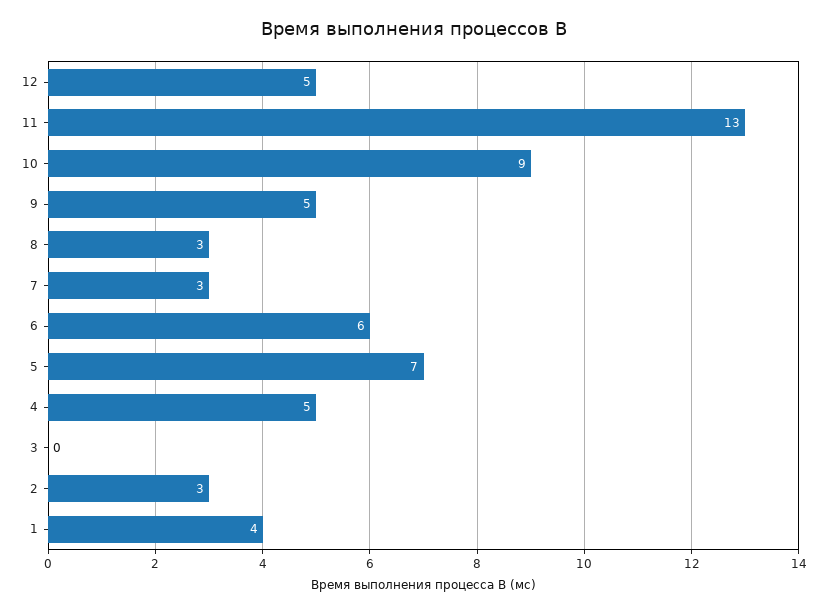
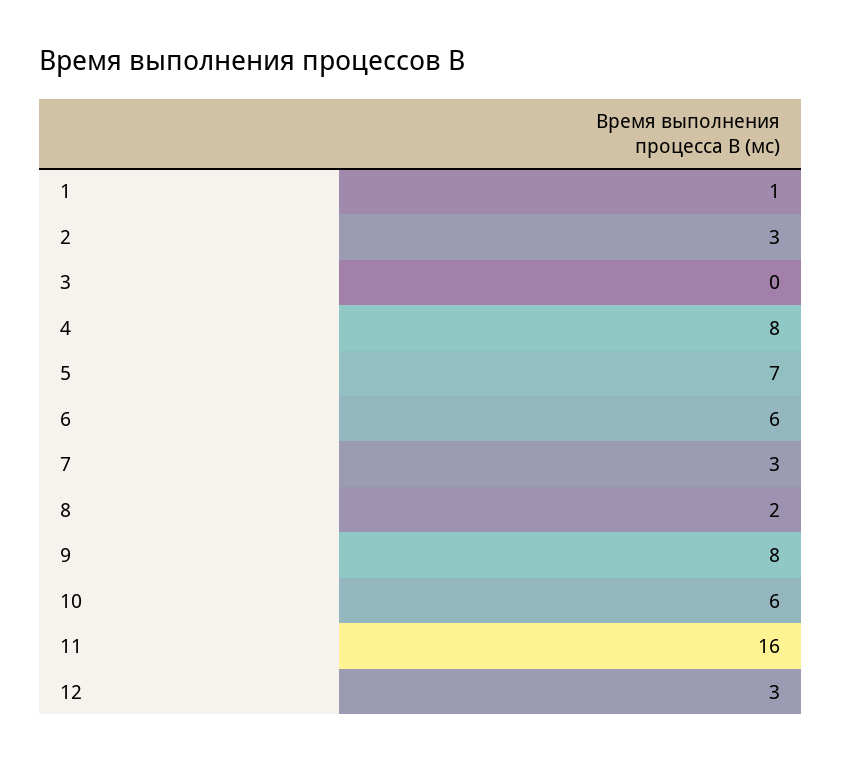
12: 5 -> 3
11: 13 -> 16
10: 9 -> 6
9: 5 -> 8
8: 3 -> 2
4: 5 -> 8
1: 4 -> 1

